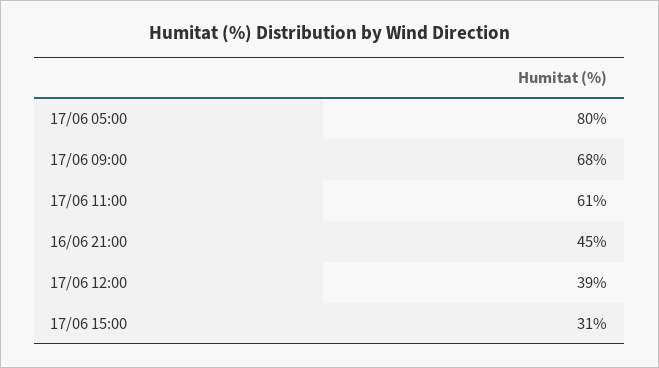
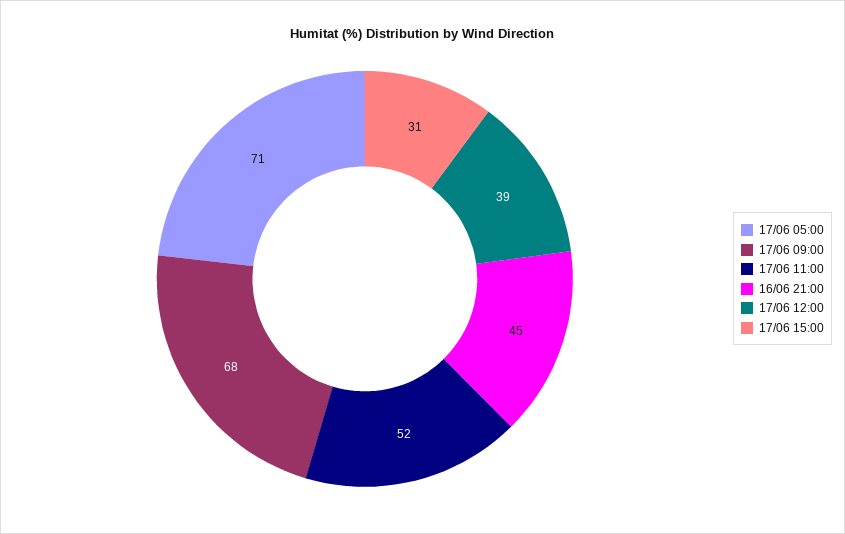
17/06 05:00: 80 -> 71
17/06 11:00: 61 -> 52

